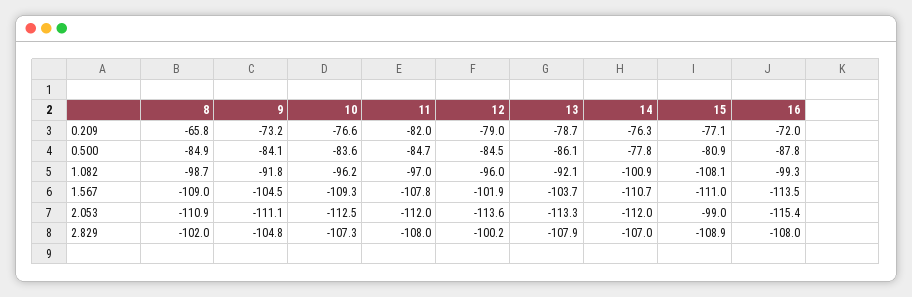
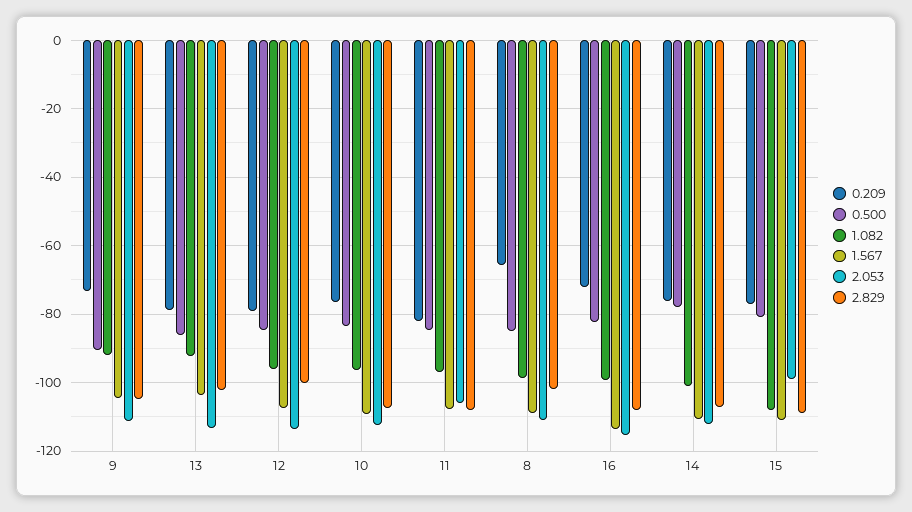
0.500, 9: -84.1 -> -90
0.500, 16: -87.8 -> -82
1.567, 12: -101.9 -> -108
2.053, 11: -112 -> -106
2.829, 13: -107.9 -> -102

